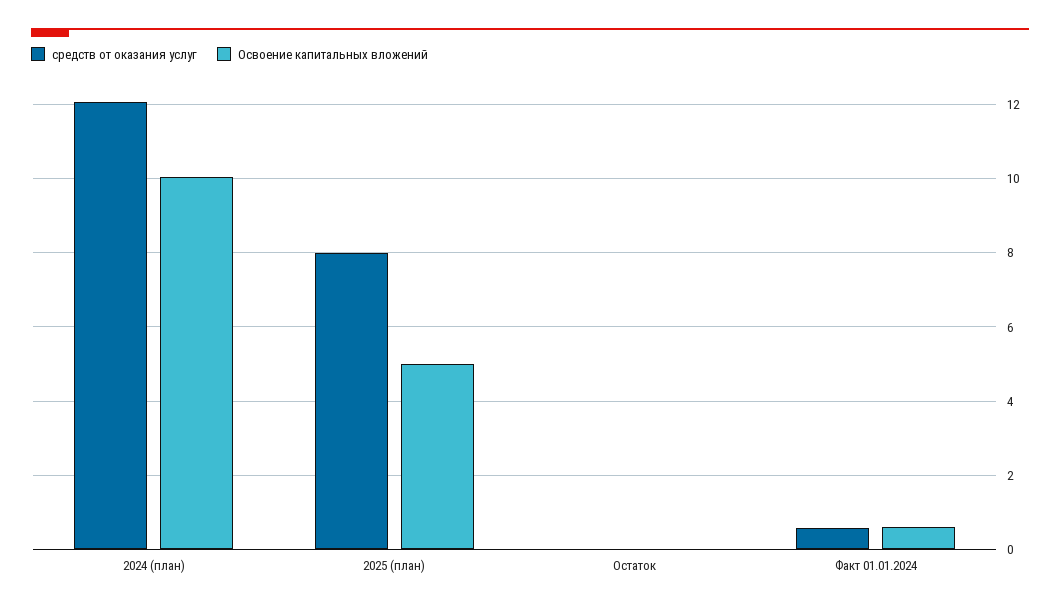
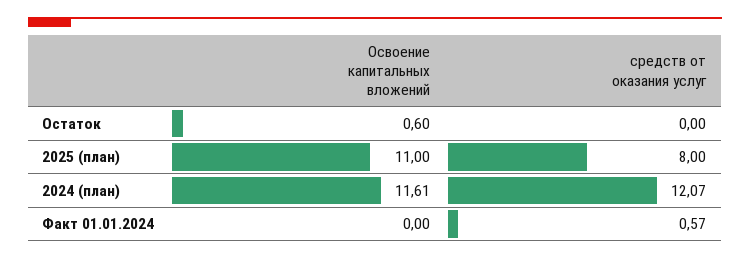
Освоение капитальных вложений, 2024 (план): 10 -> 11.61
Освоение капитальных вложений, 2025 (план): 5 -> 11
Освоение капитальных вложений, Остаток: 0 -> 0.6
Освоение капитальных вложений, Факт 01.01.2024: 0.6 -> 0

